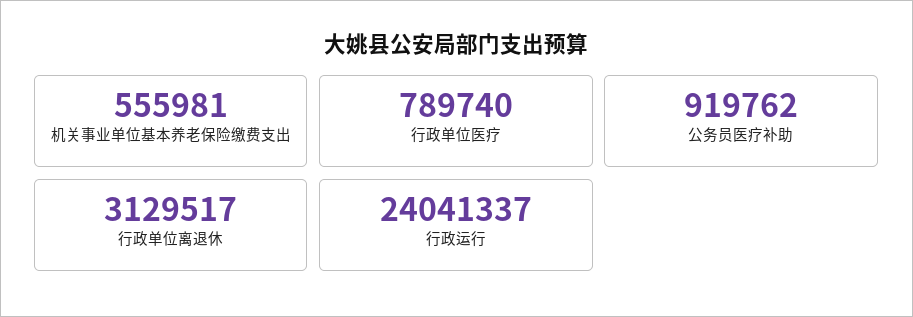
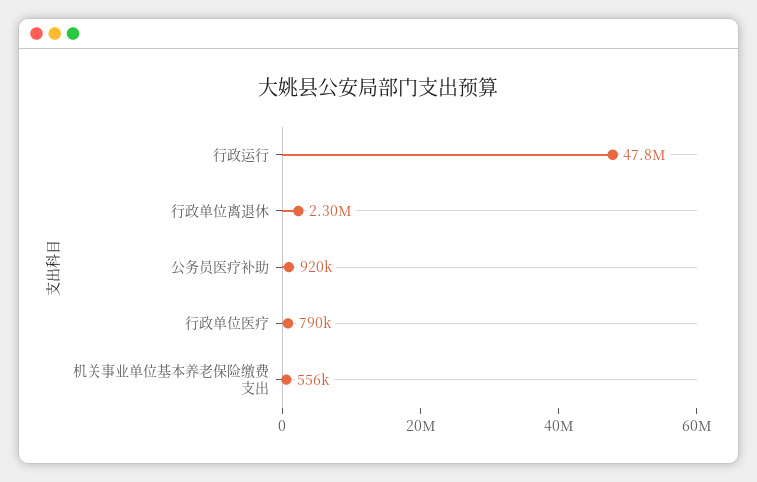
行政单位离退休: 3129517 -> 2300000
行政运行: 24041337 -> 47800000

